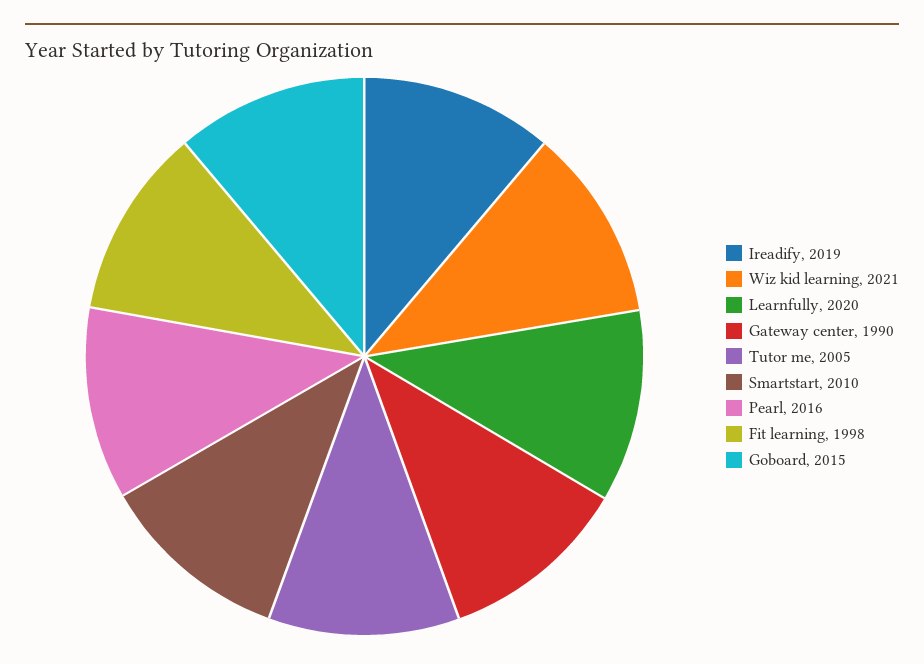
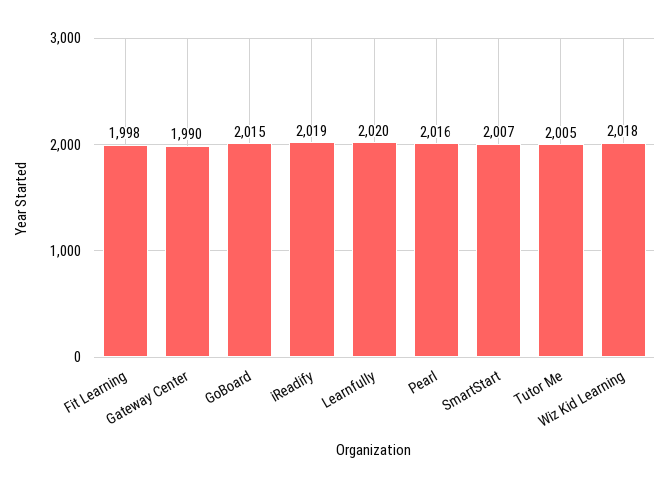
Wiz kid learning: 2021 -> 2018
Smartstart: 2010 -> 2007

